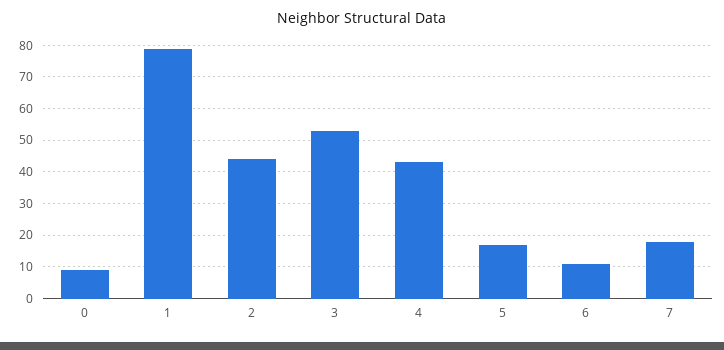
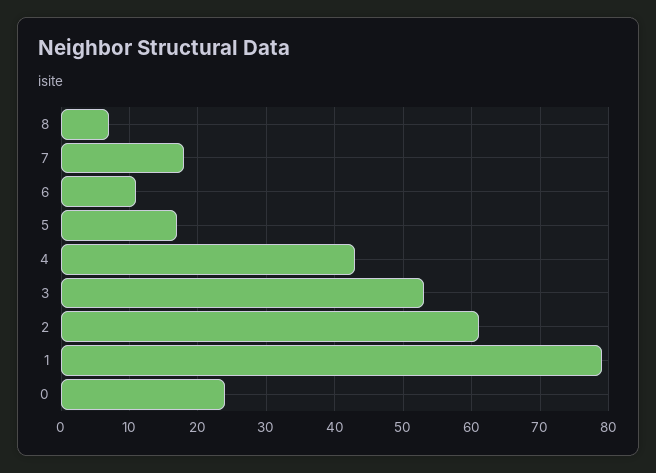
0: 10 -> 24
2: 45 -> 61
8: none -> 7

